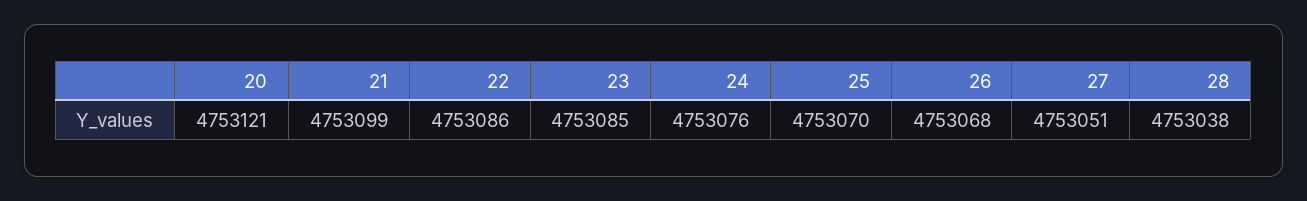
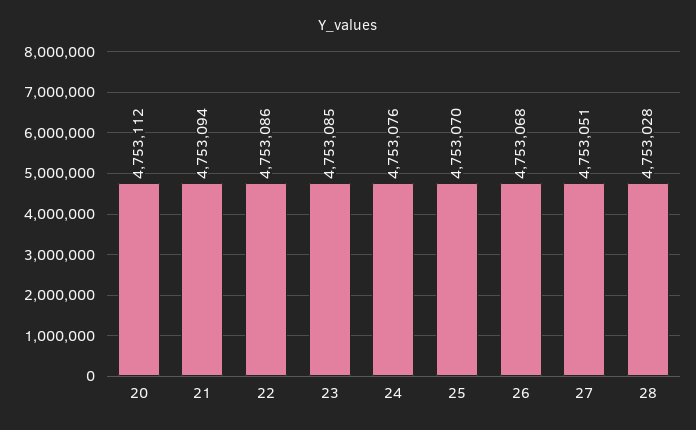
20: 4753121 -> 4753112
21: 4753099 -> 4753094
28: 4753038 -> 4753028

